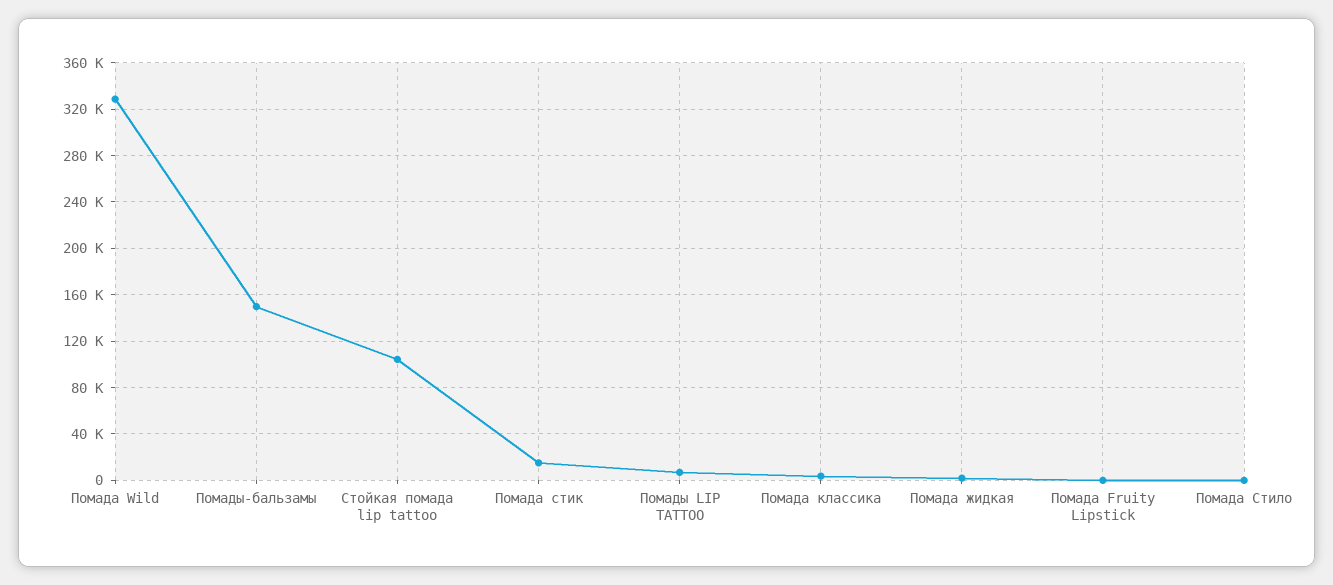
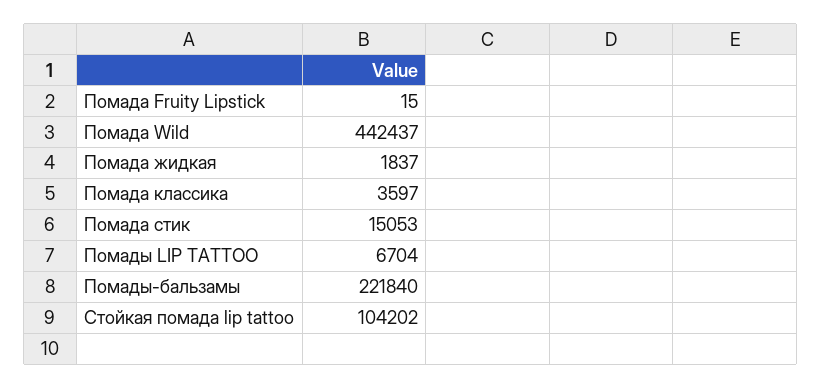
Помада Wild: 330000 -> 442437
Помады-бальзамы: 150000 -> 221840
Помада Стило: 0 -> none

